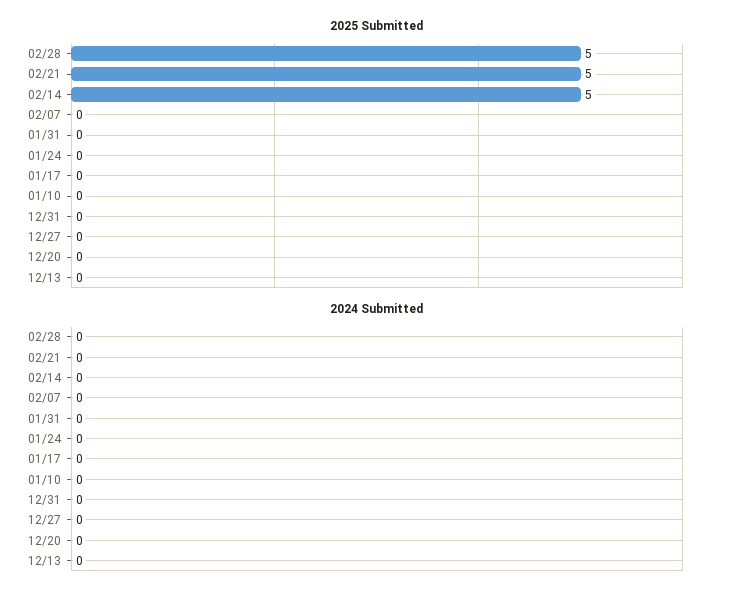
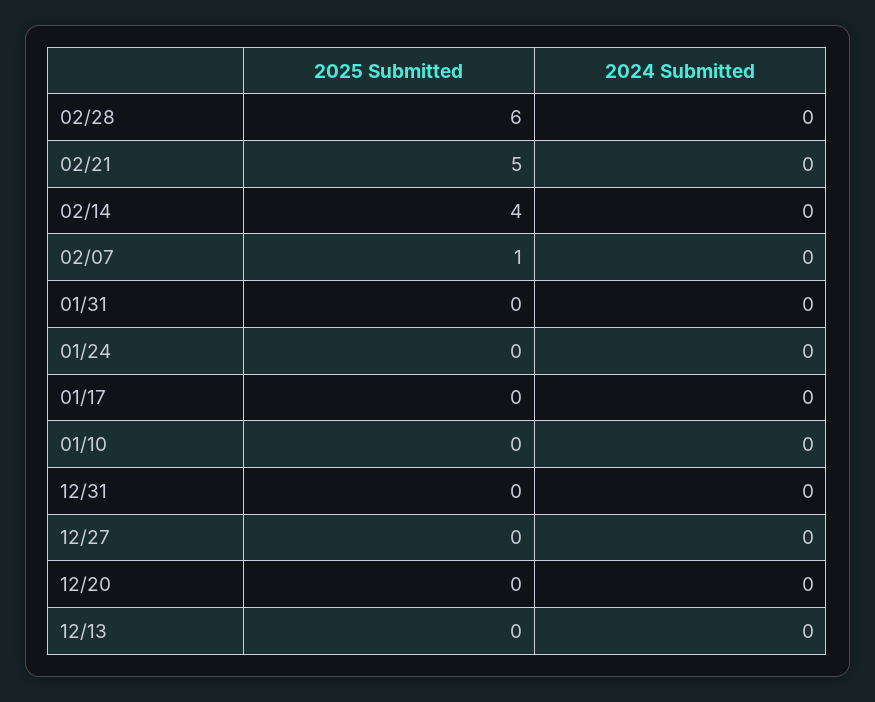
2025 Submitted, 02/28: 5 -> 6
2025 Submitted, 02/14: 5 -> 4
2025 Submitted, 02/07: 0 -> 1

